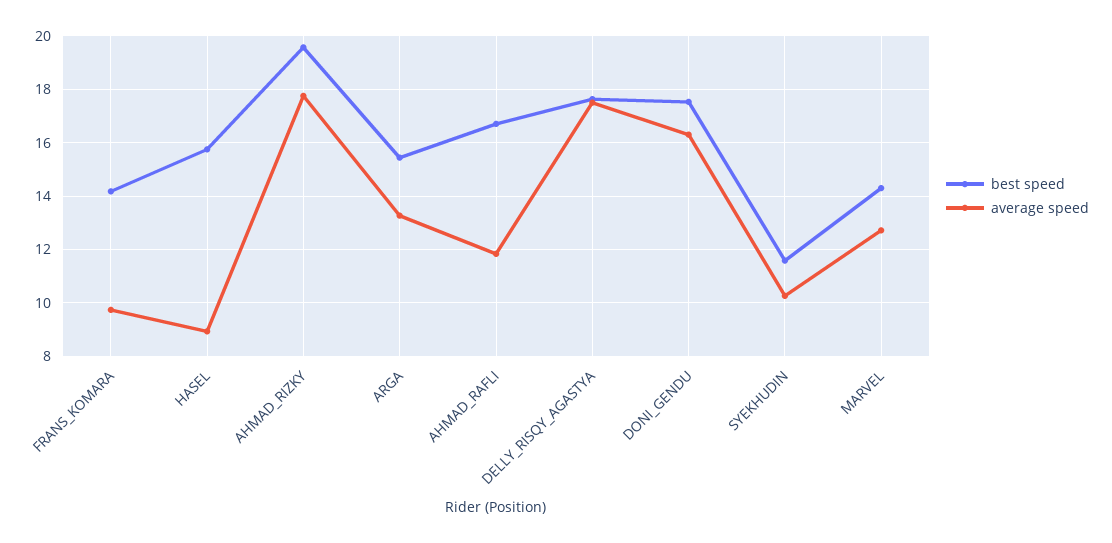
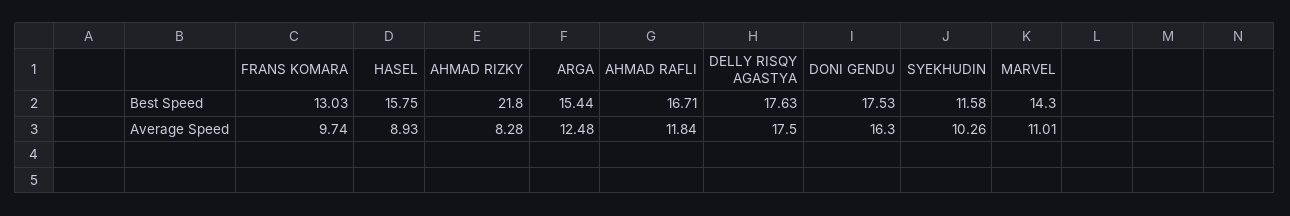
best speed, FRANS_KOMARA: 14.25 -> 13.03
best speed, AHMAD_RIZKY: 19.5 -> 21.8
average speed, AHMAD_RIZKY: 17.75 -> 8.28
average speed, ARGA: 13.25 -> 12.48
average speed, MARVEL: 12.75 -> 11.01

